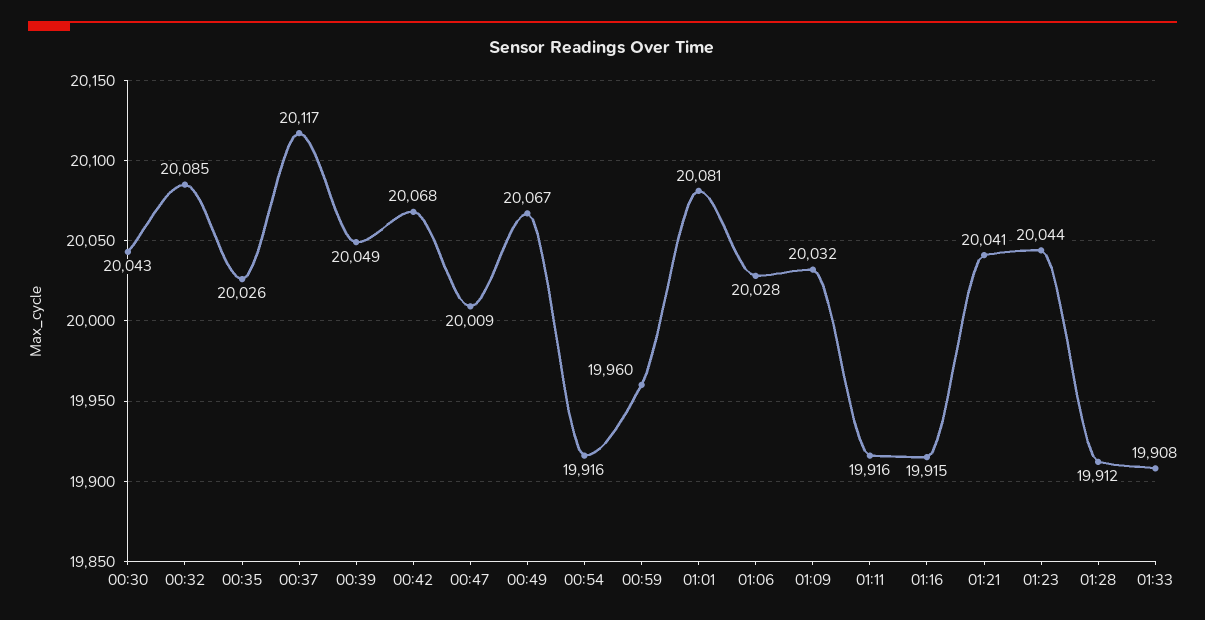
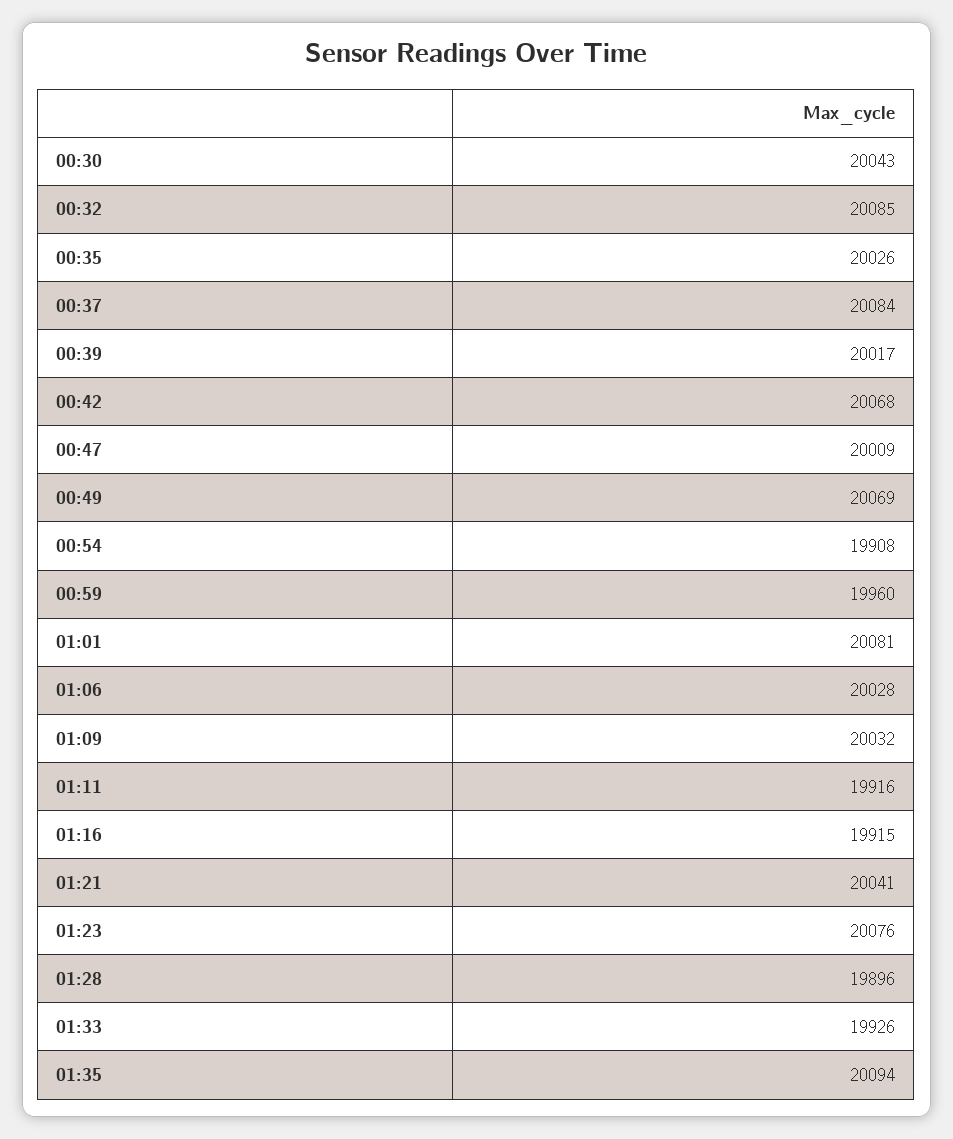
00:37: 20117 -> 20084
00:39: 20049 -> 20017
00:49: 20067 -> 20069
00:54: 19916 -> 19908
01:23: 20044 -> 20076
01:28: 19912 -> 19896
01:33: 19908 -> 19926
01:35: none -> 20094

